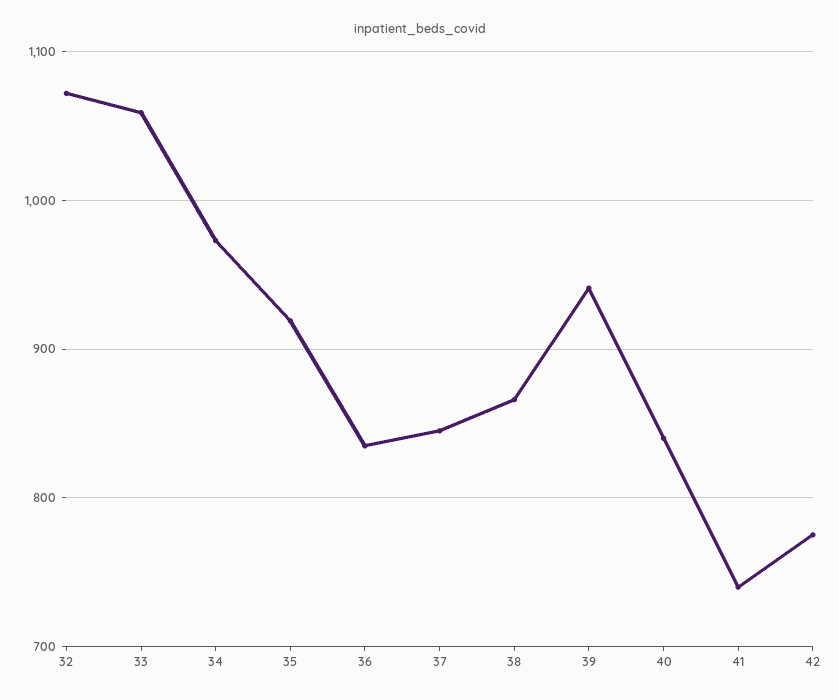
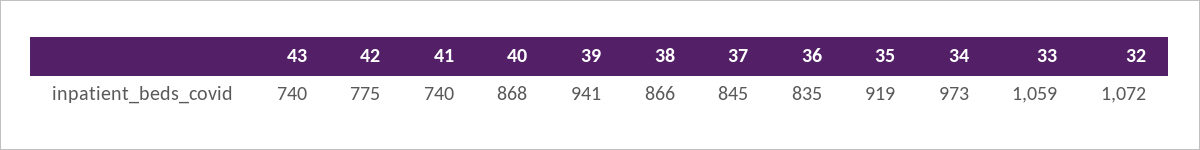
40: 840 -> 868
43: none -> 740

